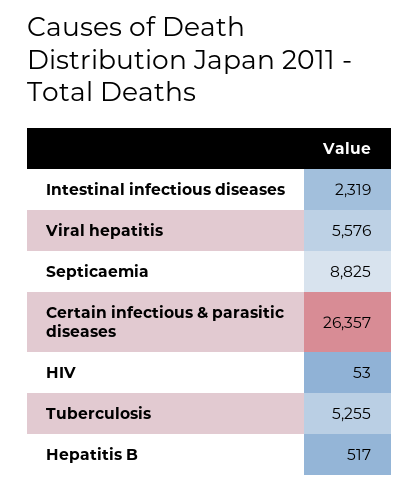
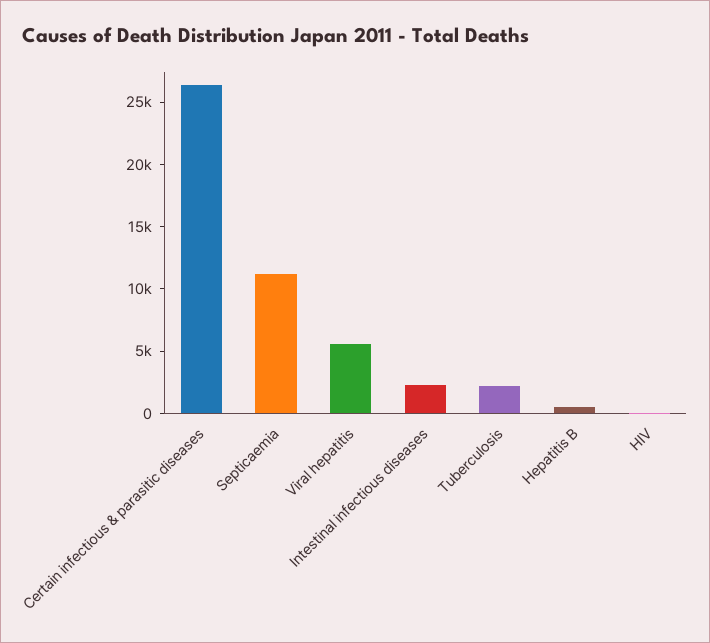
Septicaemia: 8825 -> 11000
Tuberculosis: 5255 -> 2000

